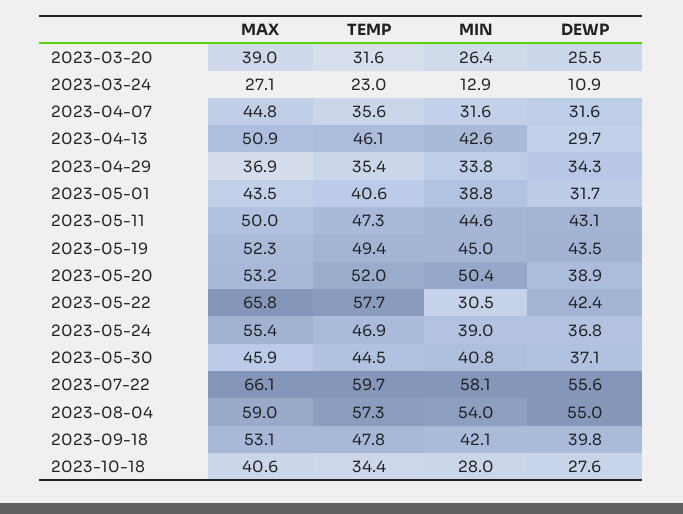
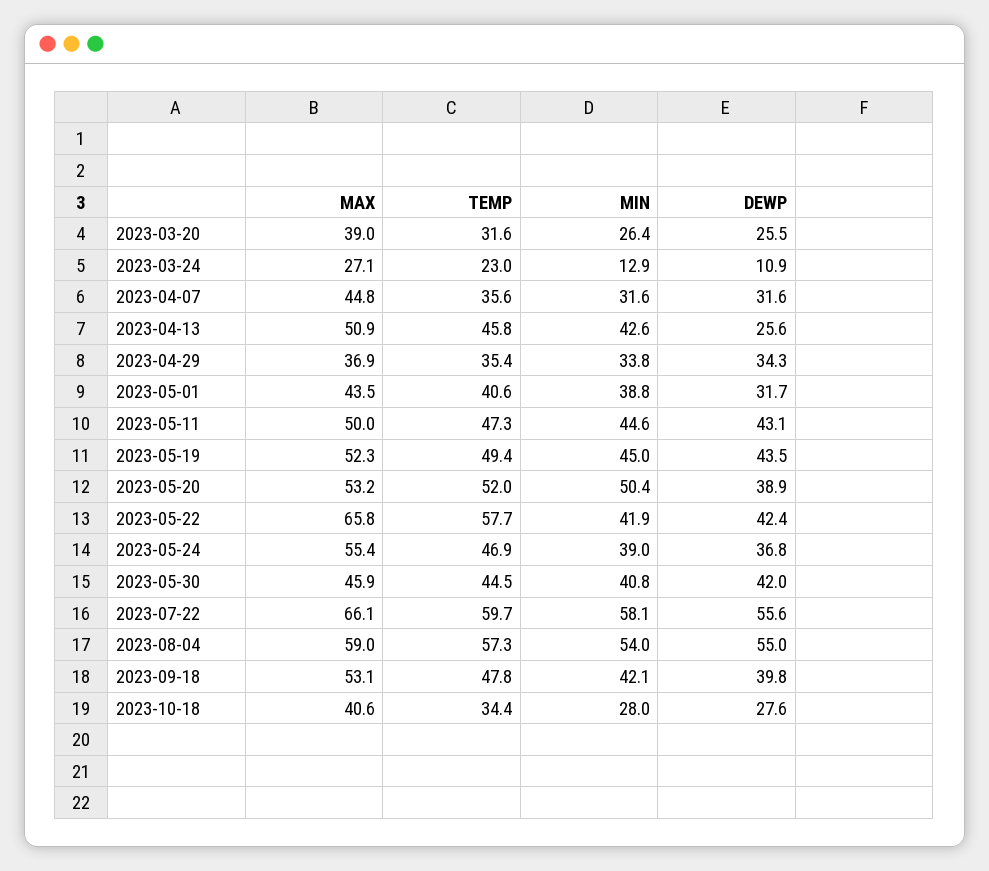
TEMP, 2023-04-13: 46.1 -> 45.8
DEWP, 2023-04-13: 29.7 -> 25.6
MIN, 2023-05-22: 30.5 -> 41.9
DEWP, 2023-05-30: 37.1 -> 42

